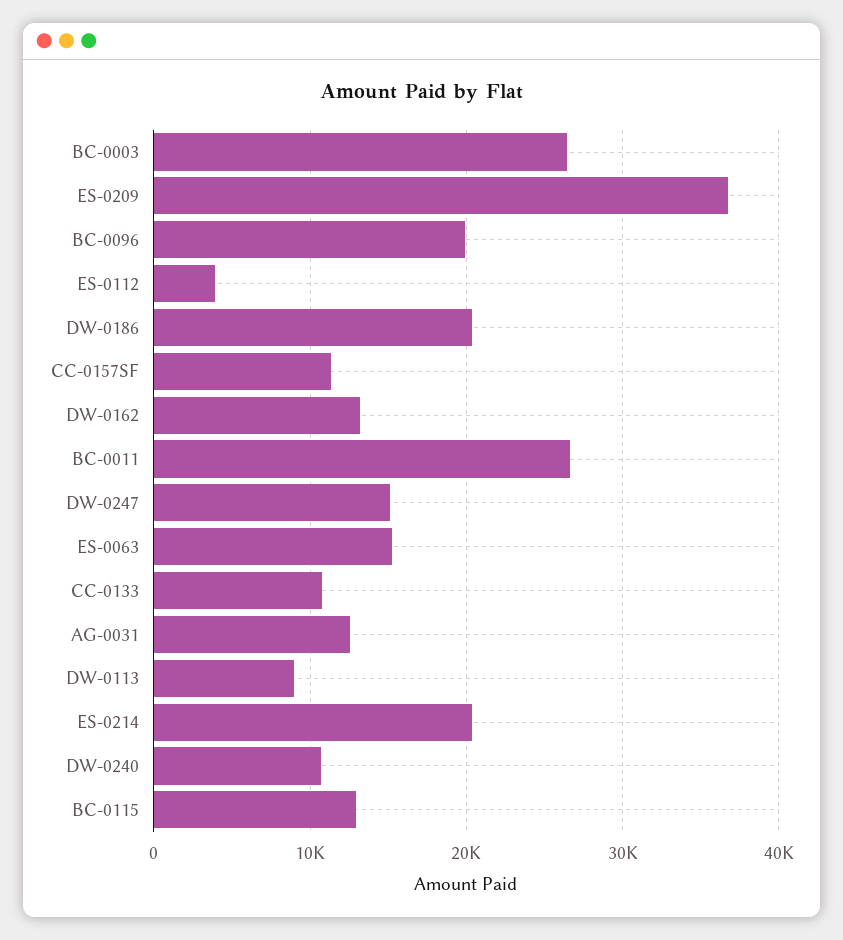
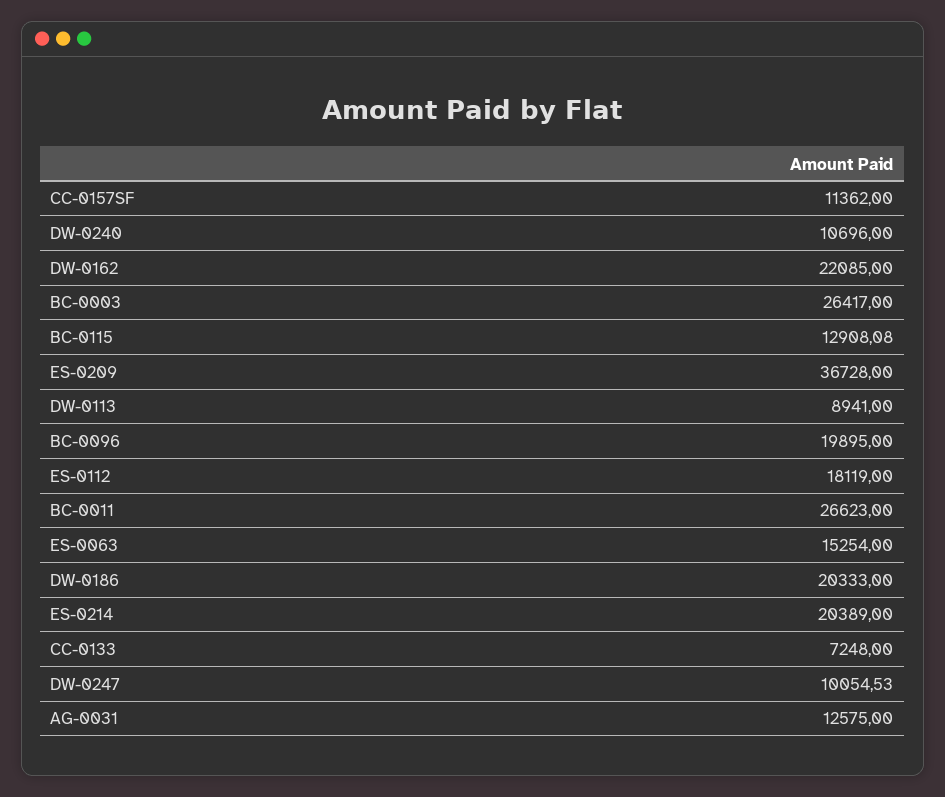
ES-0112: 4000 -> 18119
DW-0162: 13000 -> 22085
DW-0247: 15000 -> 10054.53
CC-0133: 11000 -> 7248

